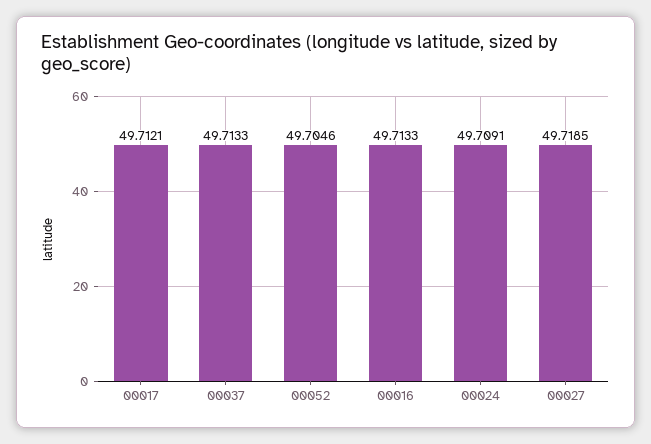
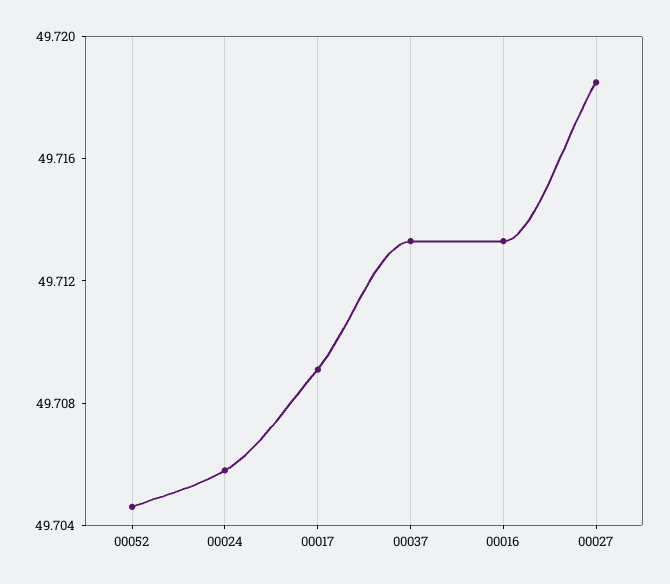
00017: 49.7121 -> 49.709
00024: 49.7091 -> 49.706

